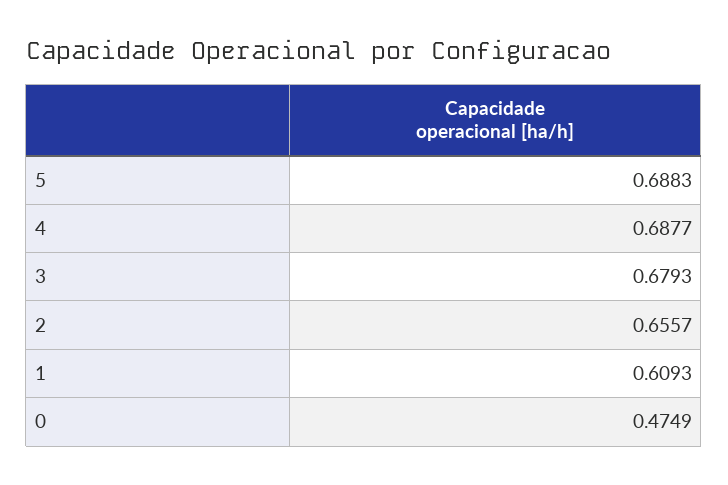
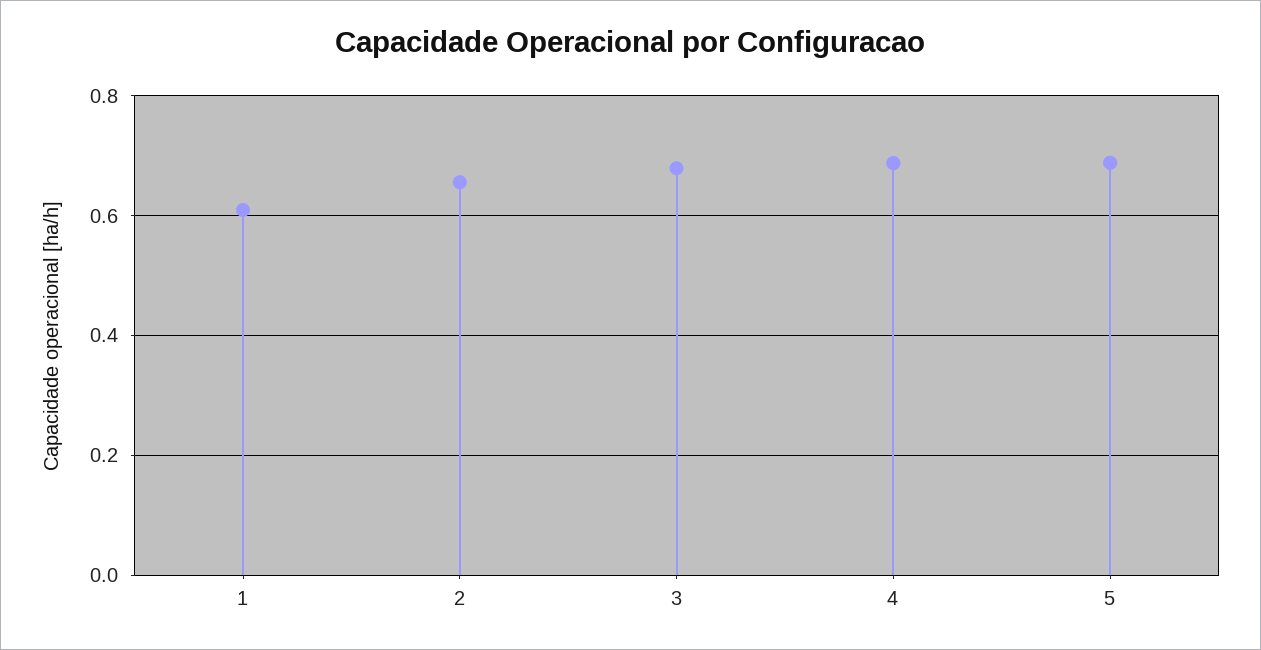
0: 0.4749 -> none

